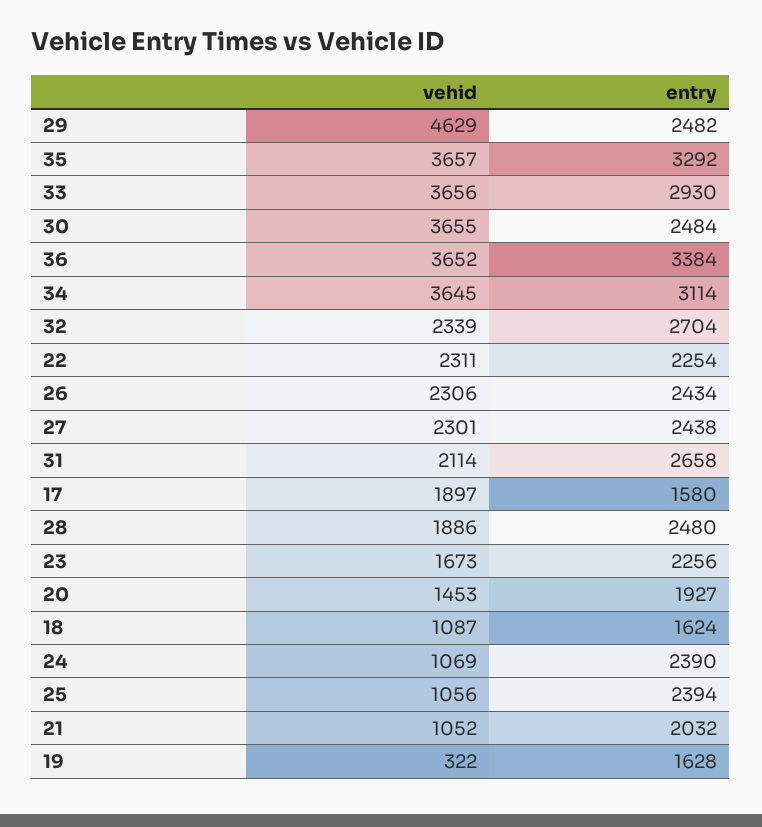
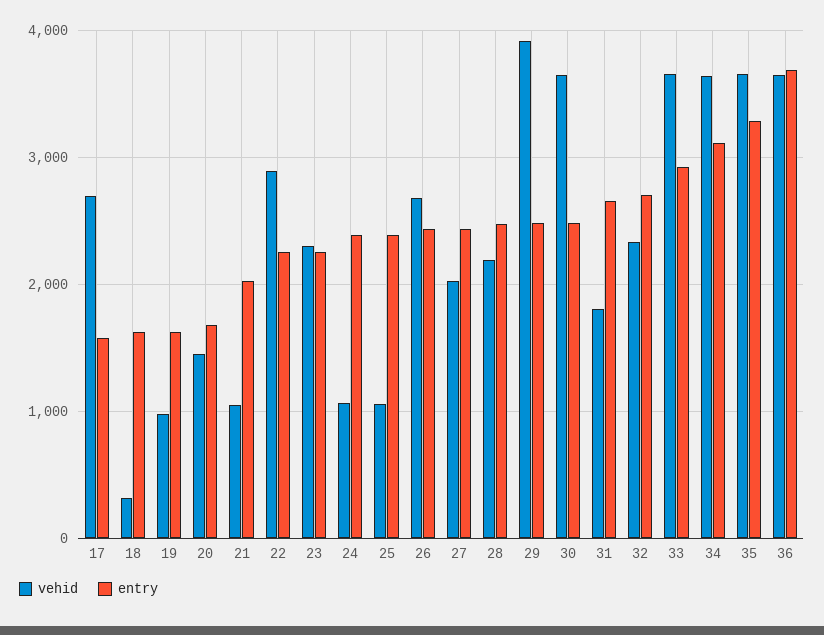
vehid, 29: 4629 -> 3900
entry, 36: 3384 -> 3700
vehid, 22: 2311 -> 2900
vehid, 26: 2306 -> 2700
vehid, 27: 2301 -> 2000
vehid, 31: 2114 -> 1800
vehid, 17: 1897 -> 2700
vehid, 28: 1886 -> 2200
vehid, 23: 1673 -> 2300
entry, 20: 1927 -> 1700
vehid, 18: 1087 -> 300
vehid, 19: 322 -> 1000

